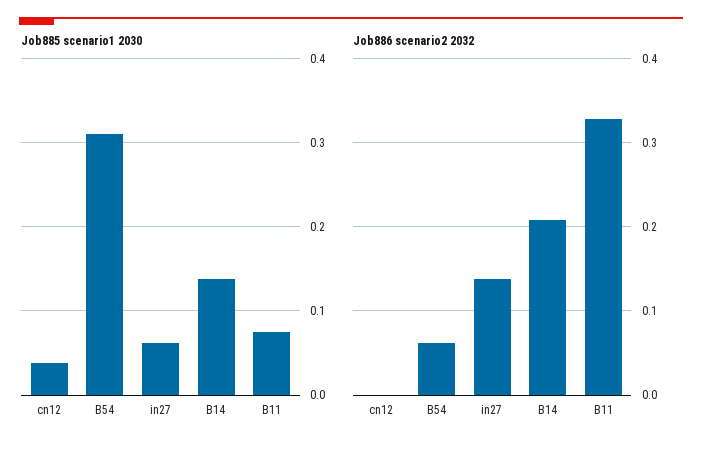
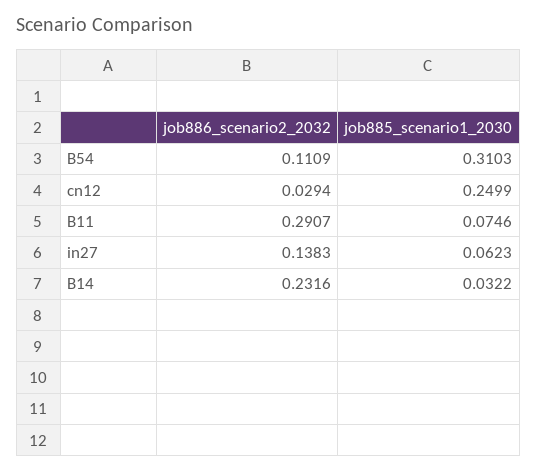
Job885 scenario1 2030, cn12: 0.04 -> 0.2499
Job885 scenario1 2030, B14: 0.14 -> 0.0322
Job886 scenario2 2032, cn12: 0 -> 0.0294
Job886 scenario2 2032, B54: 0.06 -> 0.1109
Job886 scenario2 2032, B14: 0.21 -> 0.2316
Job886 scenario2 2032, B11: 0.33 -> 0.2907

